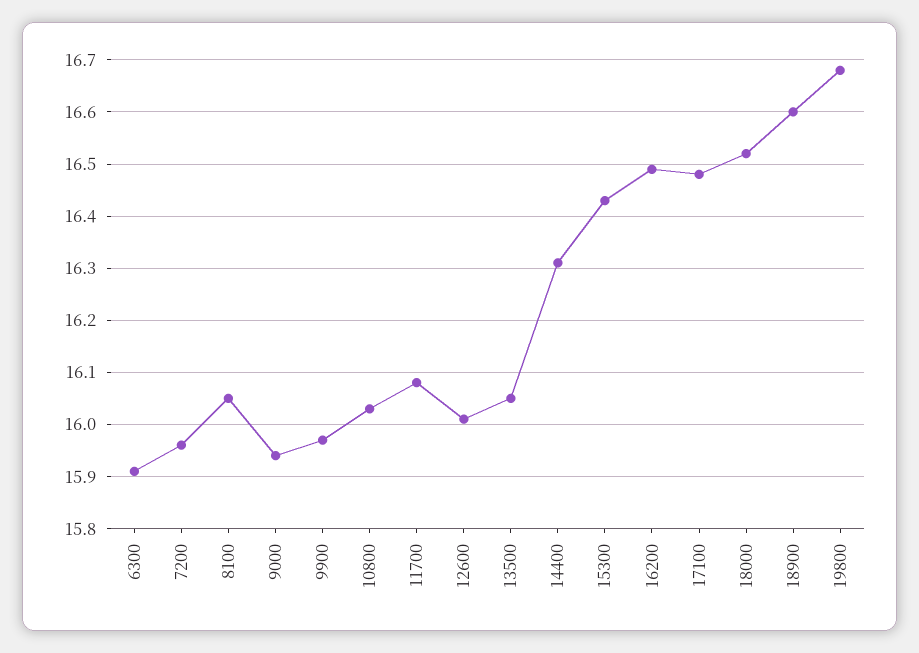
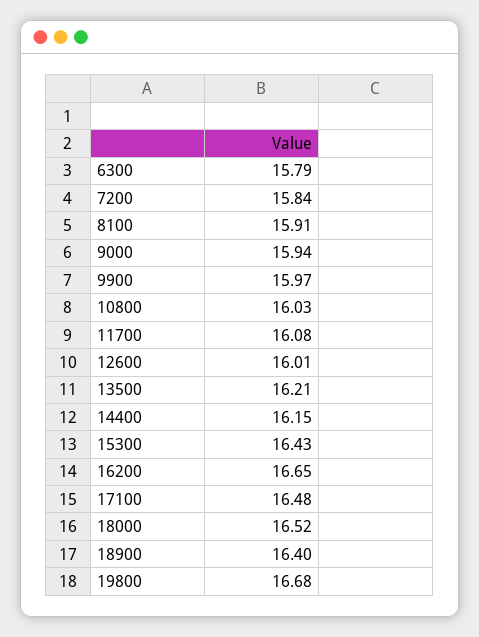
6300: 15.9 -> 15.79
7200: 15.95 -> 15.84
8100: 16.05 -> 15.91
13500: 16.05 -> 16.21
14400: 16.3 -> 16.15
16200: 16.5 -> 16.65
18900: 16.6 -> 16.4

